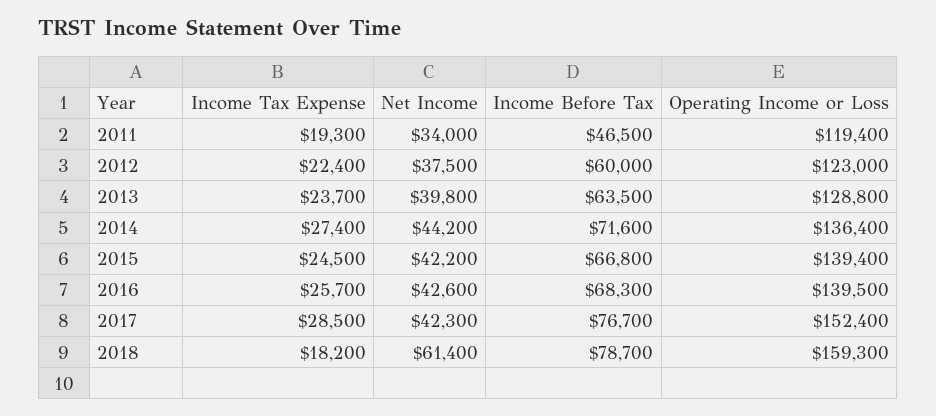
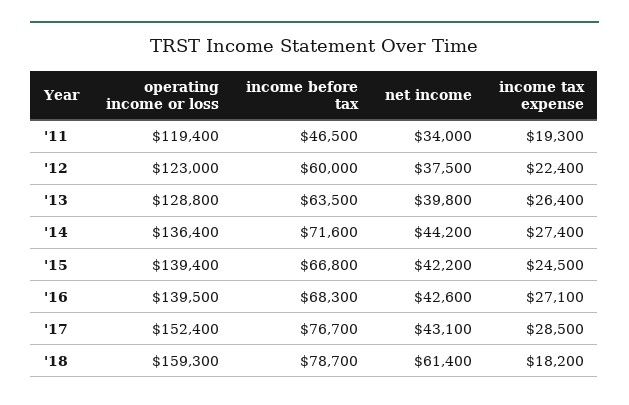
Income Tax Expense, 2013: 23700 -> 26400
Income Tax Expense, 2016: 25700 -> 27100
Net Income, 2017: 42300 -> 43100

